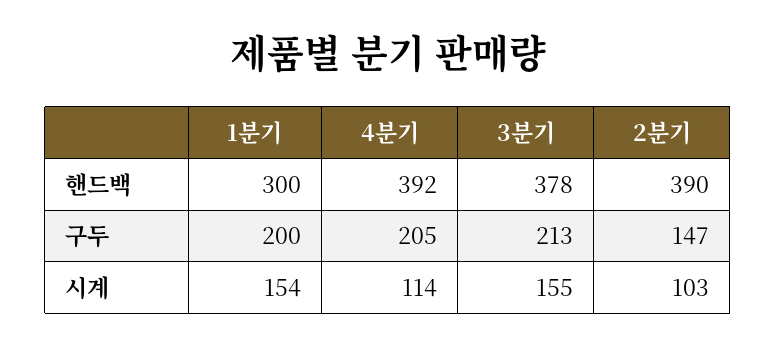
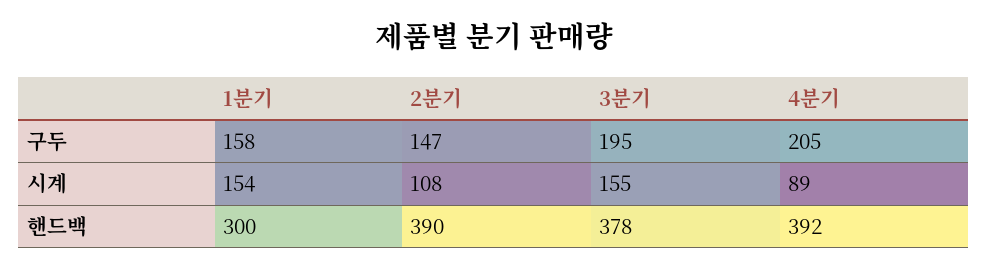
1분기, 구두: 200 -> 158
3분기, 구두: 213 -> 195
4분기, 시계: 114 -> 89
2분기, 시계: 103 -> 108

